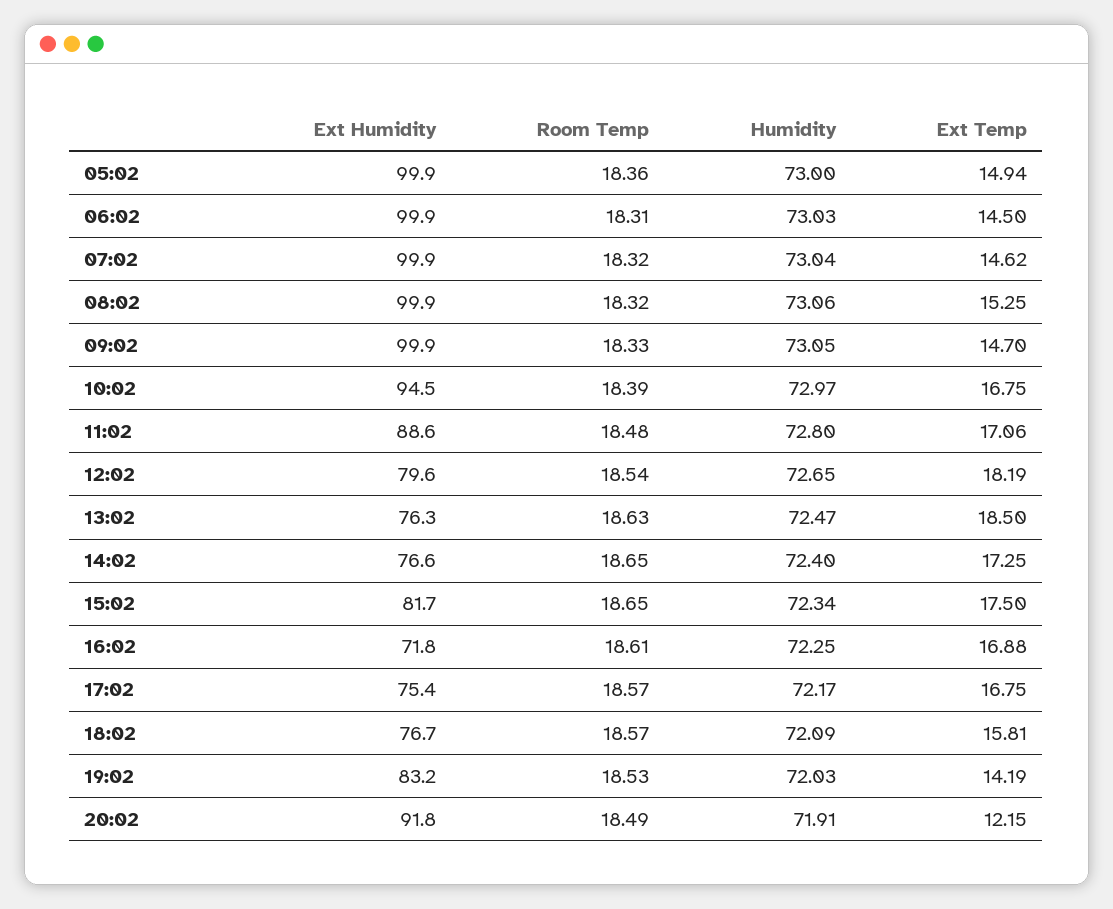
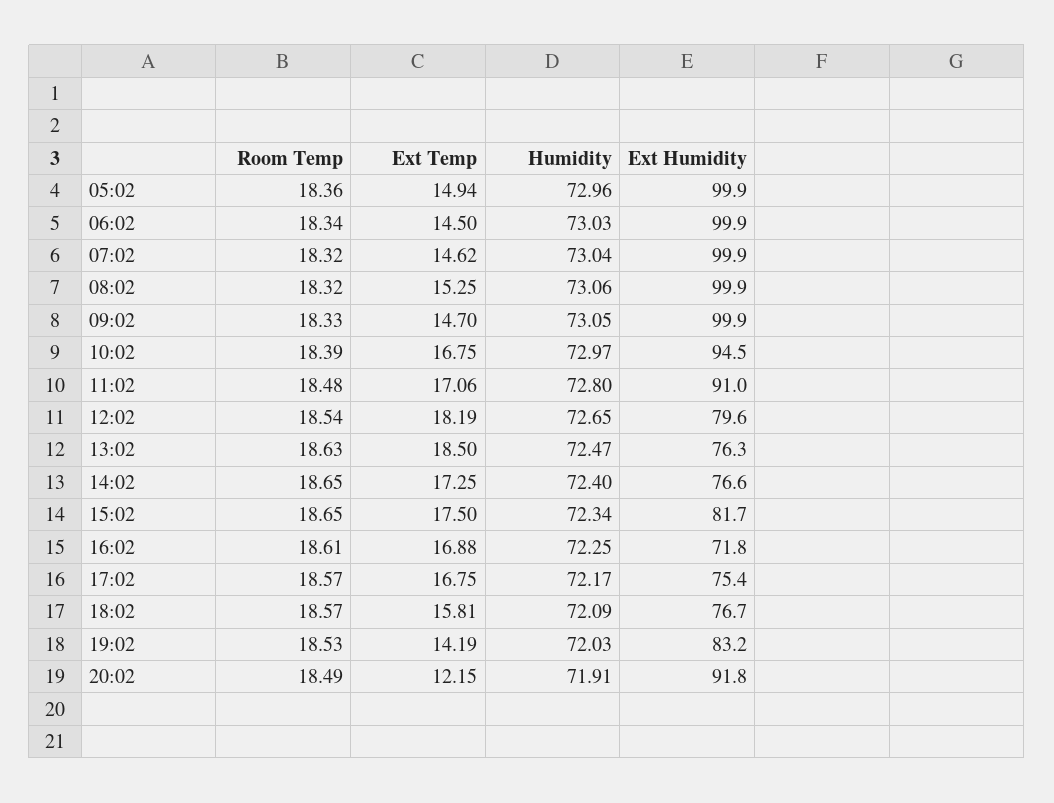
Humidity, 05:02: 73 -> 72.96
Room Temp, 06:02: 18.31 -> 18.34
Ext Humidity, 11:02: 88.6 -> 91

